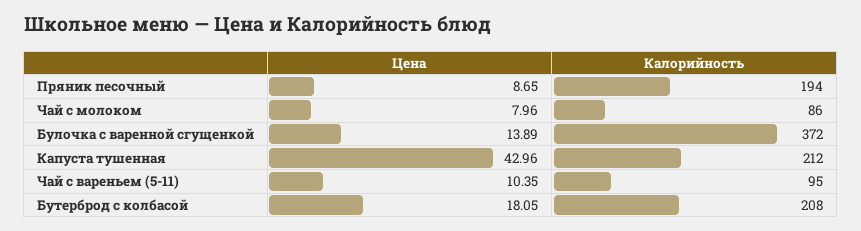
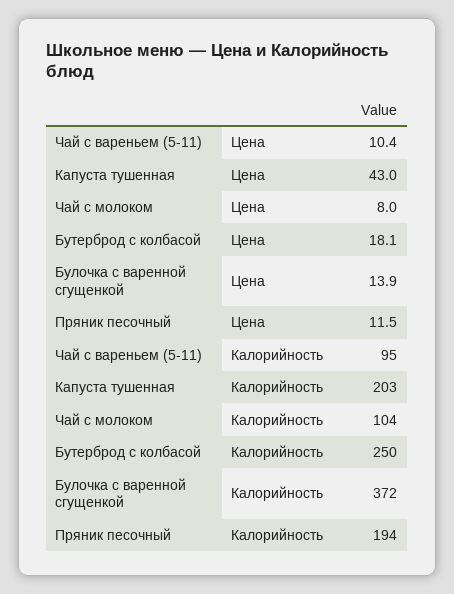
Цена, Пряник песочный: 8.65 -> 11.5
Калорийность, Чай с молоком: 86 -> 104
Калорийность, Капуста тушенная: 212 -> 203
Калорийность, Бутерброд с колбасой: 208 -> 250

